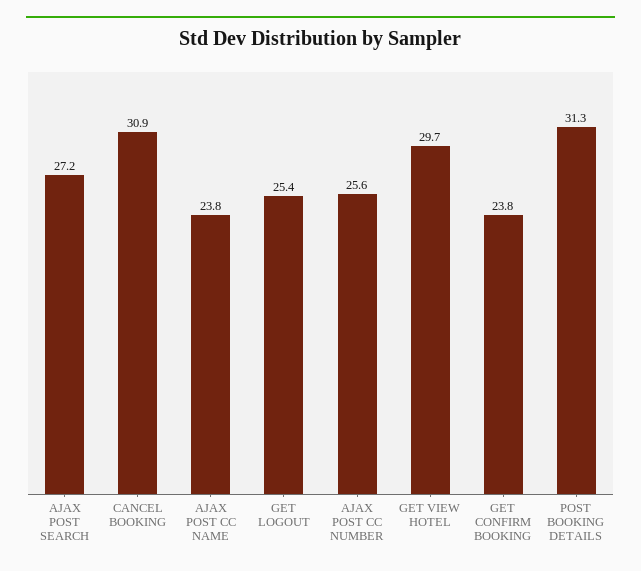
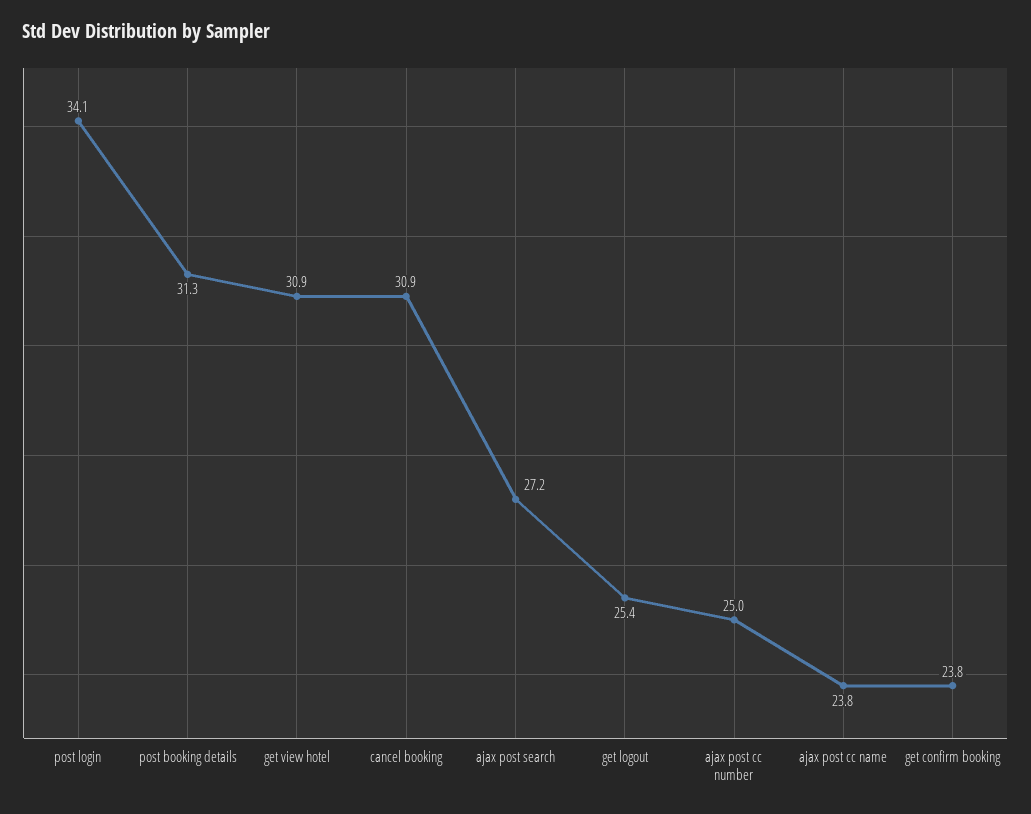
AJAX POST CC NUMBER: 25.6 -> 25
GET VIEW HOTEL: 29.7 -> 30.9
post login: none -> 34.1

